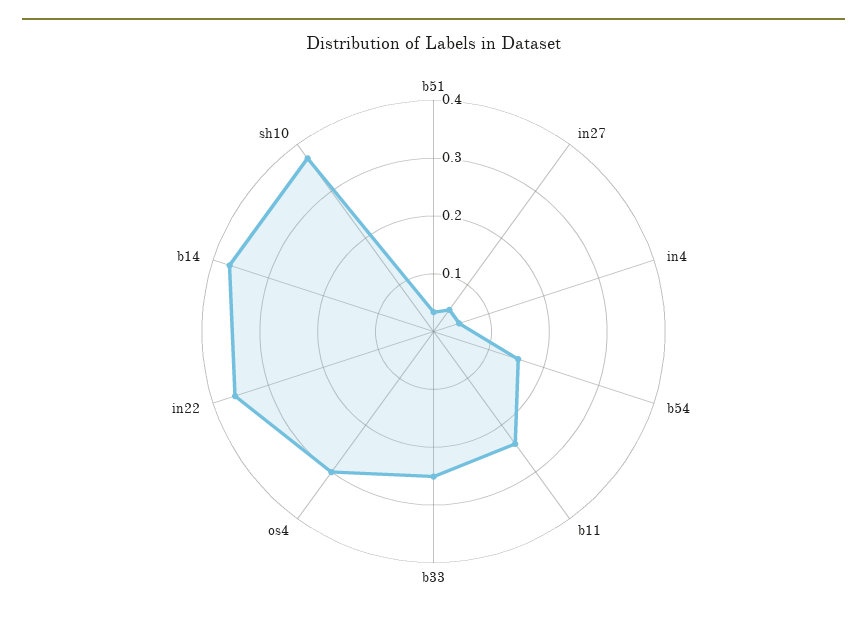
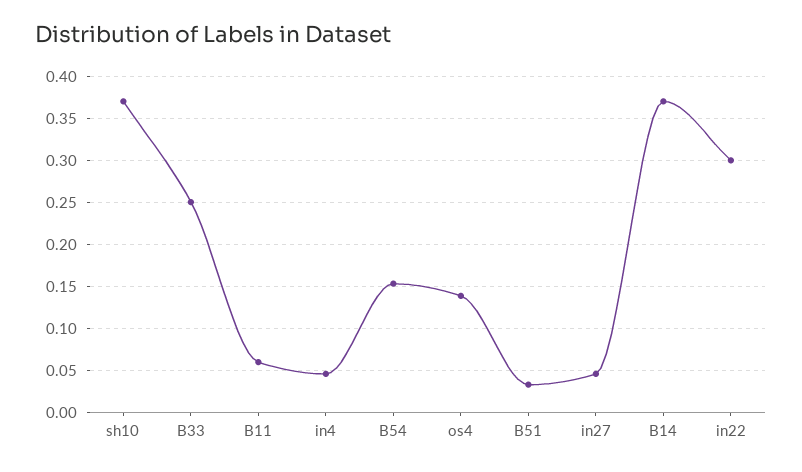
b11: 0.24 -> 0.06
os4: 0.3 -> 0.14
in22: 0.36 -> 0.3

